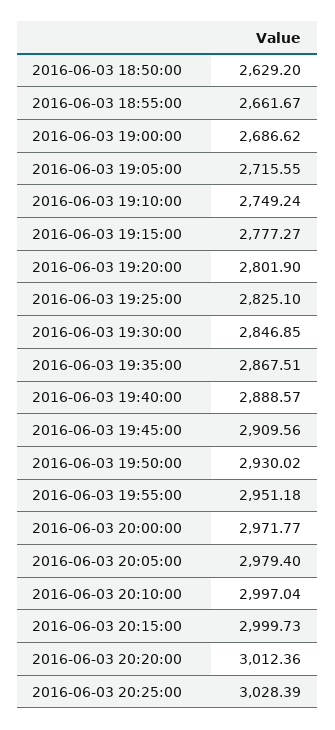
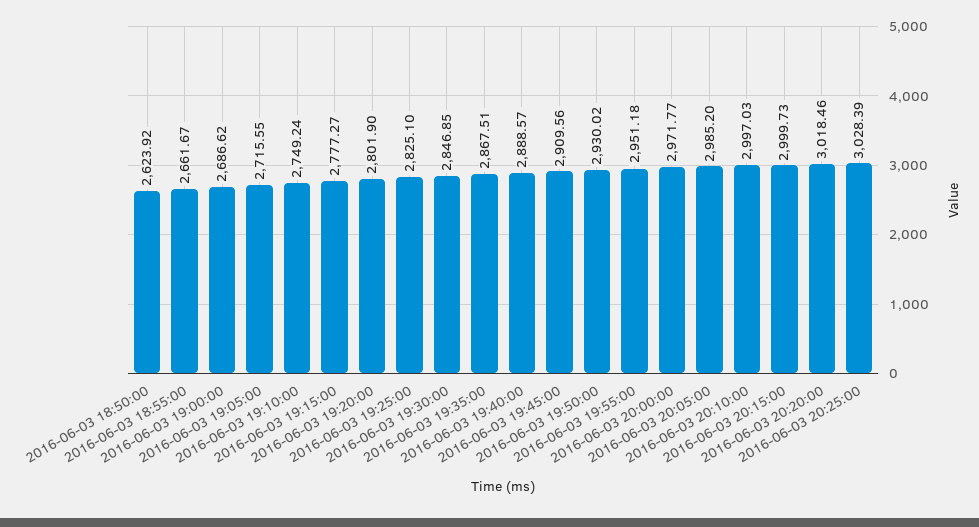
2016-06-03 18:50:00: 2629.2 -> 2623.92
2016-06-03 20:05:00: 2979.4 -> 2985.2
2016-06-03 20:10:00: 2997.04 -> 2997.03
2016-06-03 20:20:00: 3012.36 -> 3018.46

